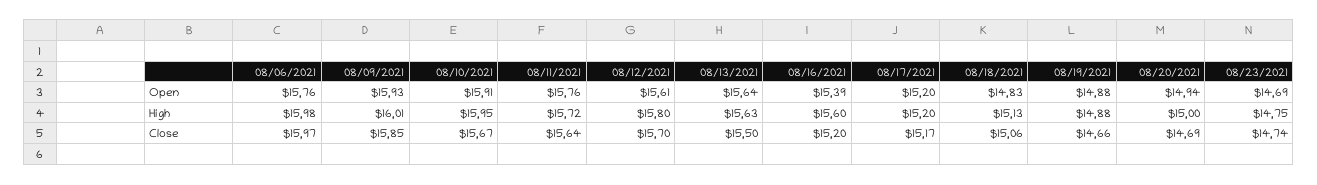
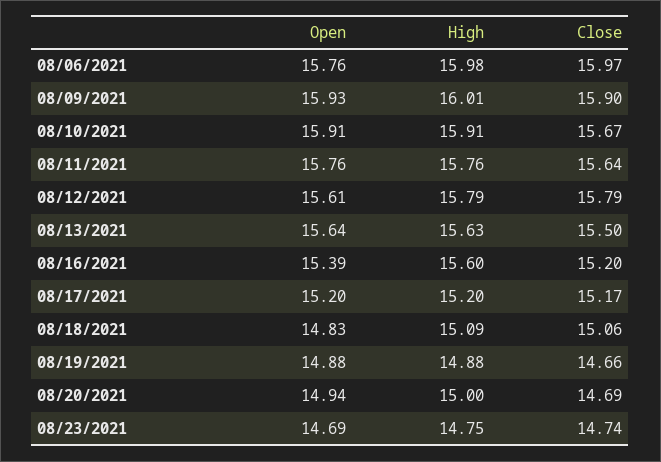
08/10/2021, High: 15.95 -> 15.91
08/11/2021, High: 15.72 -> 15.76
08/12/2021, High: 15.8 -> 15.79
08/18/2021, High: 15.13 -> 15.09
08/09/2021, Close: 15.85 -> 15.9
08/12/2021, Close: 15.7 -> 15.79

